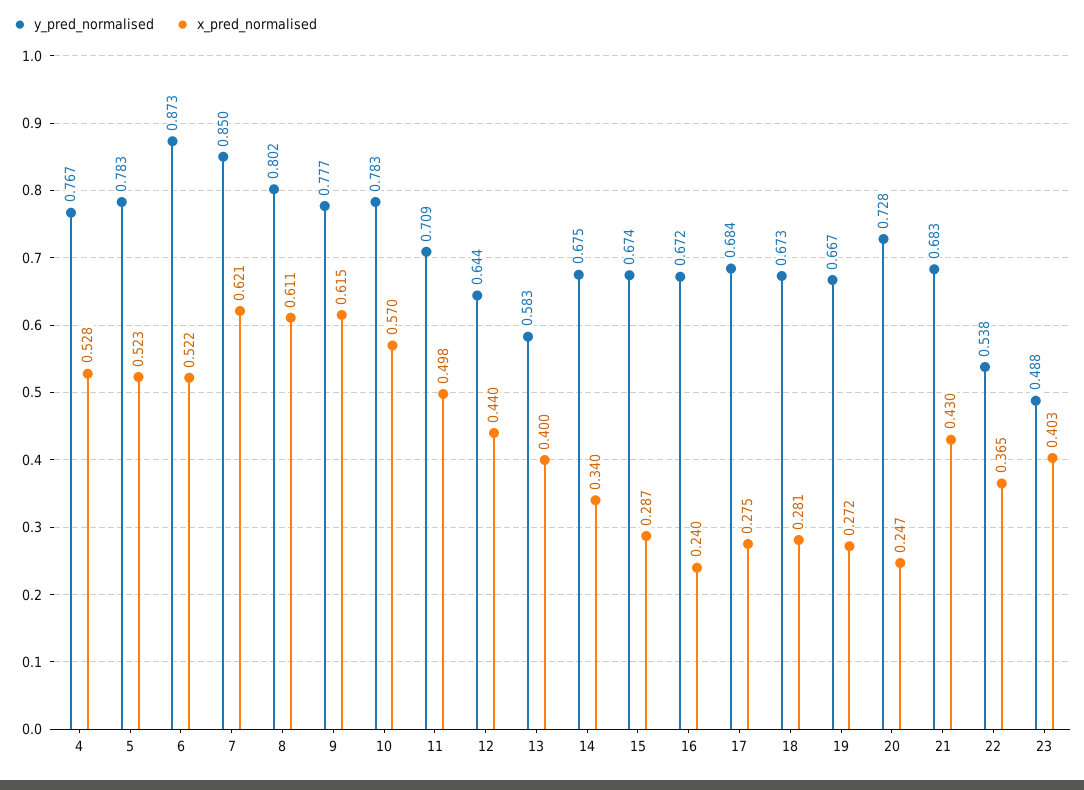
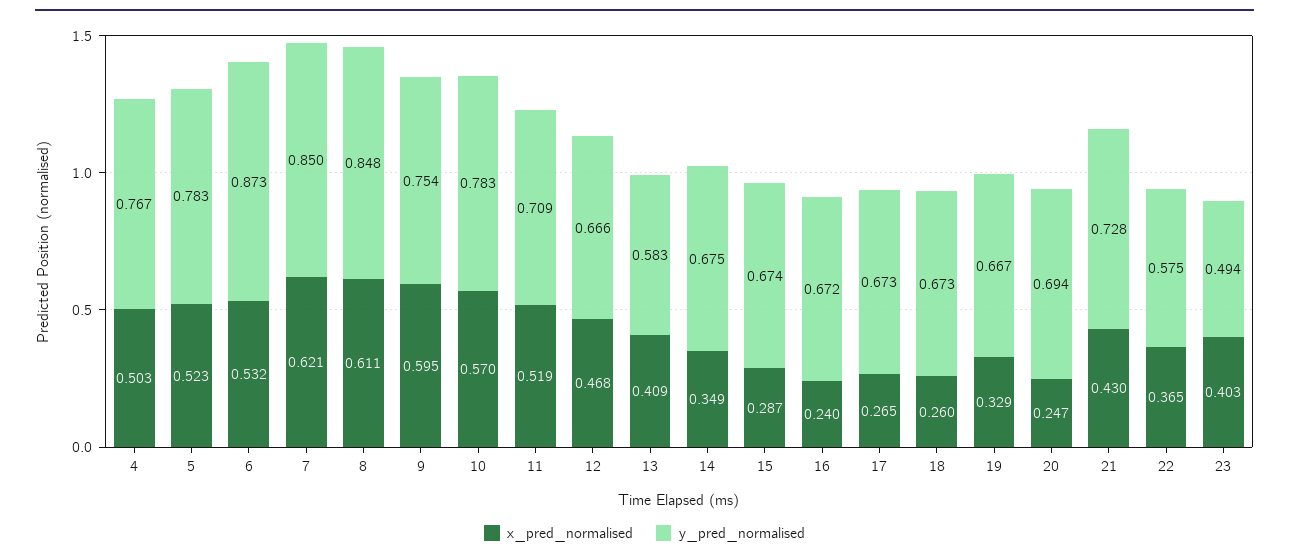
x_pred_normalised, 4: 0.528 -> 0.503
x_pred_normalised, 6: 0.522 -> 0.532
y_pred_normalised, 8: 0.802 -> 0.848
y_pred_normalised, 9: 0.777 -> 0.754
x_pred_normalised, 9: 0.615 -> 0.595
x_pred_normalised, 11: 0.498 -> 0.519
y_pred_normalised, 12: 0.644 -> 0.666
x_pred_normalised, 12: 0.44 -> 0.468
x_pred_normalised, 13: 0.4 -> 0.409
x_pred_normalised, 14: 0.34 -> 0.349
y_pred_normalised, 17: 0.684 -> 0.673
x_pred_normalised, 17: 0.275 -> 0.265
x_pred_normalised, 18: 0.281 -> 0.26
x_pred_normalised, 19: 0.272 -> 0.329
y_pred_normalised, 20: 0.728 -> 0.694
y_pred_normalised, 21: 0.683 -> 0.728
y_pred_normalised, 22: 0.538 -> 0.575
y_pred_normalised, 23: 0.488 -> 0.494

